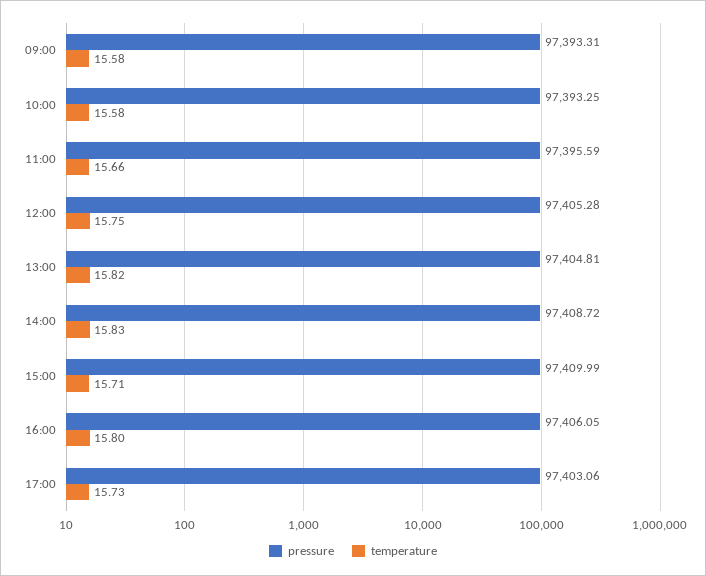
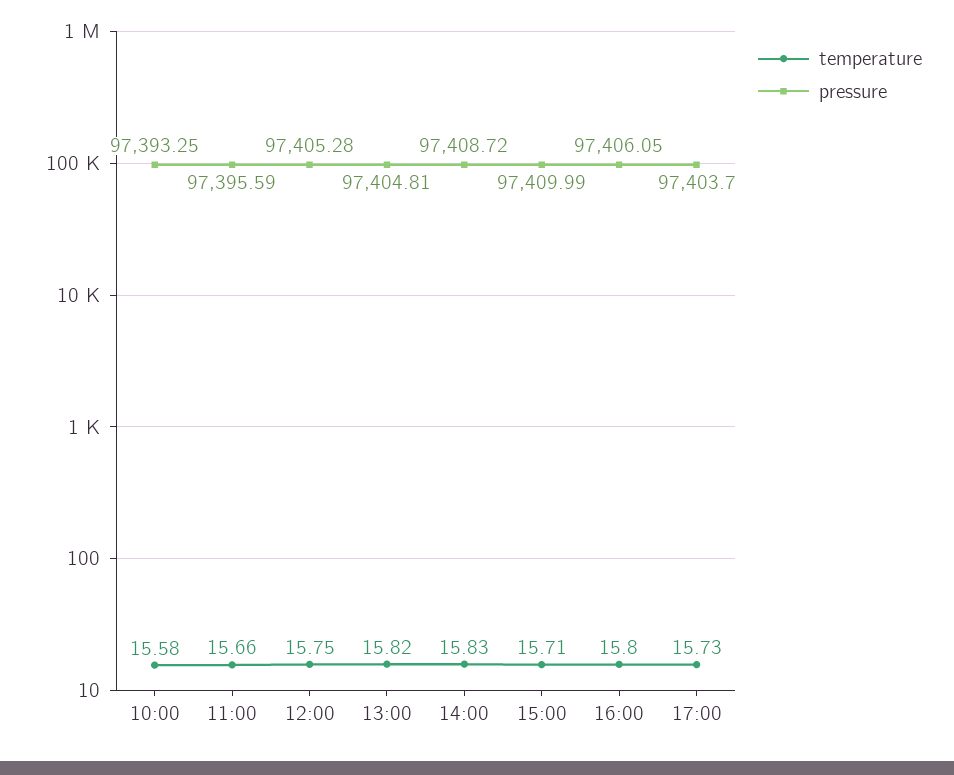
pressure, 09:00: 97393.31 -> none
temperature, 09:00: 15.58 -> none
pressure, 17:00: 97403.06 -> 97403.7

